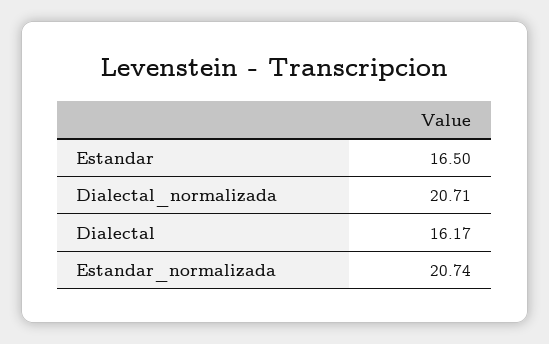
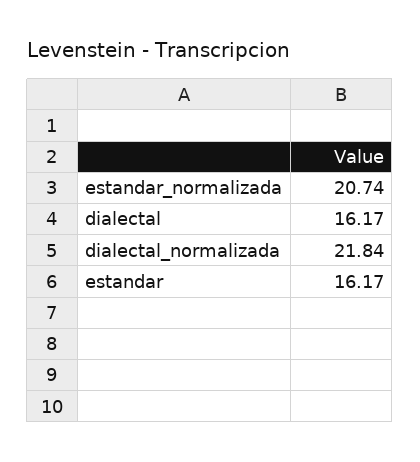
Estandar: 16.5 -> 16.17
Dialectal_normalizada: 20.71 -> 21.84

